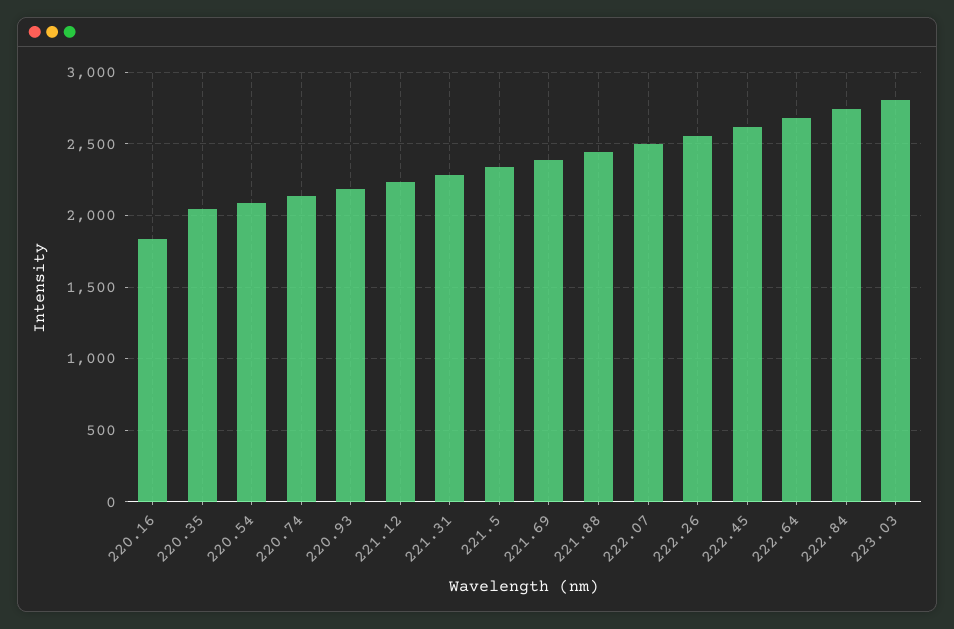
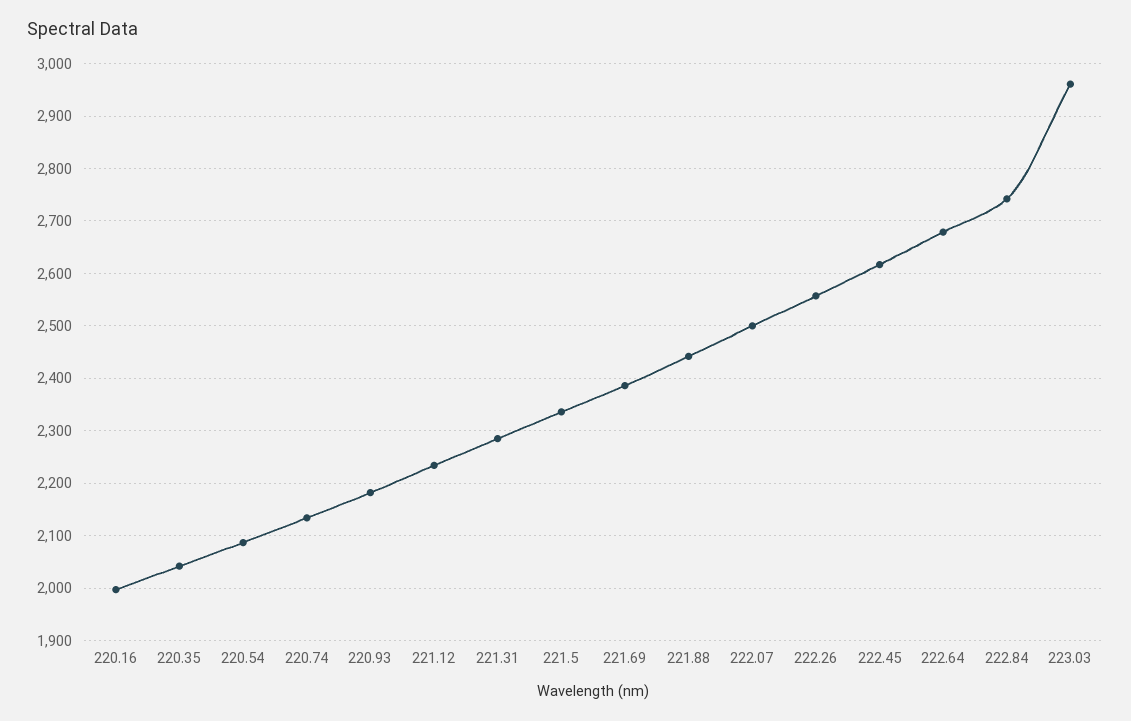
220.16: 1850 -> 2000
223.03: 2800 -> 2960

